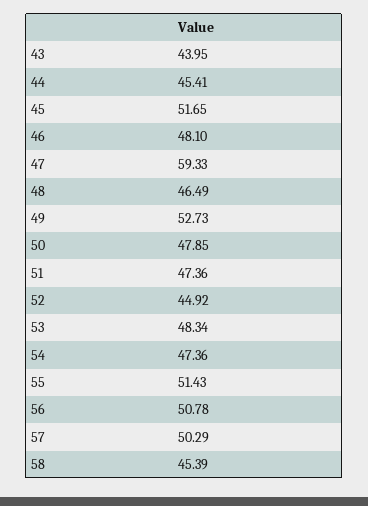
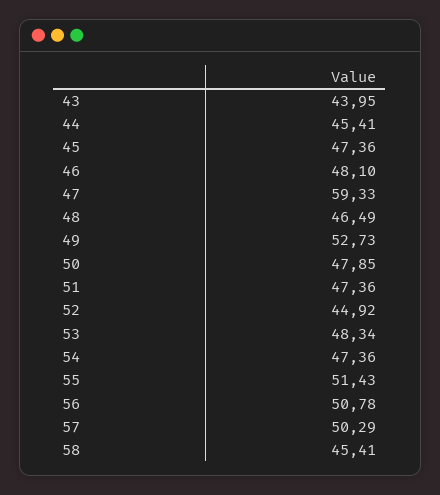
45: 51.65 -> 47.36
58: 45.39 -> 45.41

